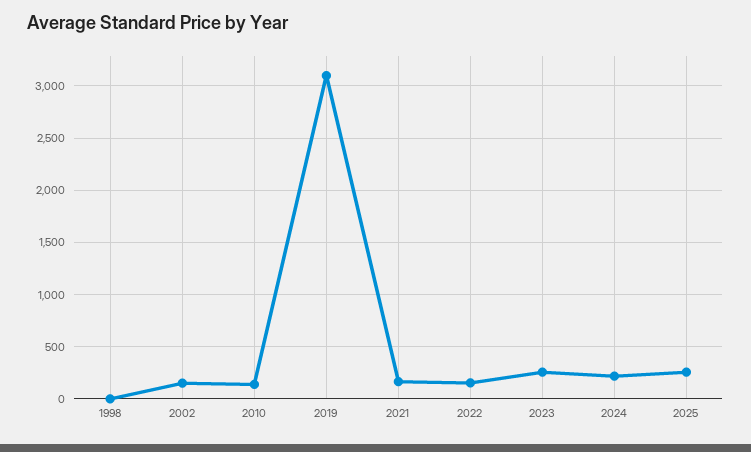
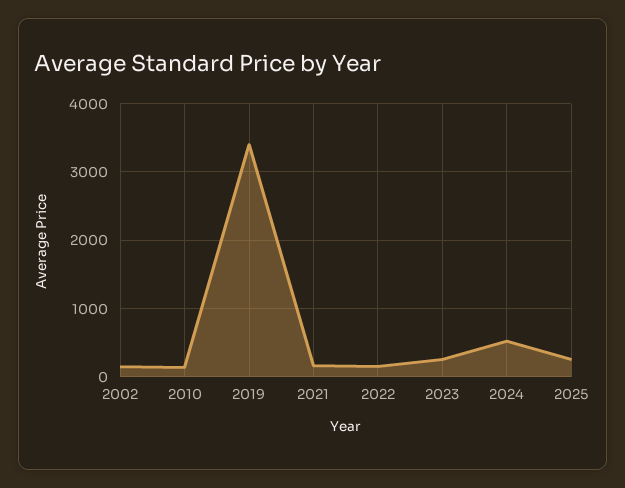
1998: 0 -> none
2019: 3100 -> 3400
2024: 200 -> 500

